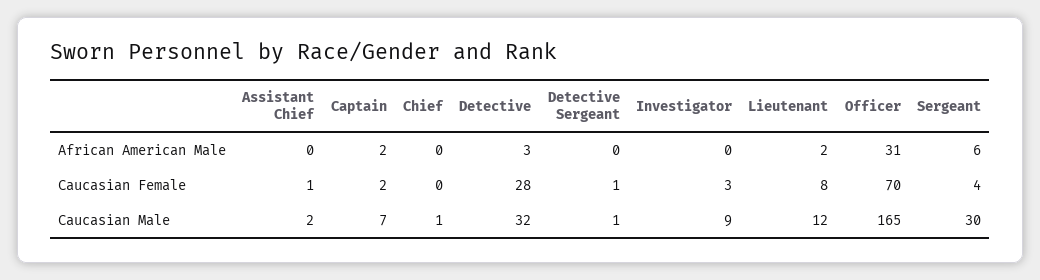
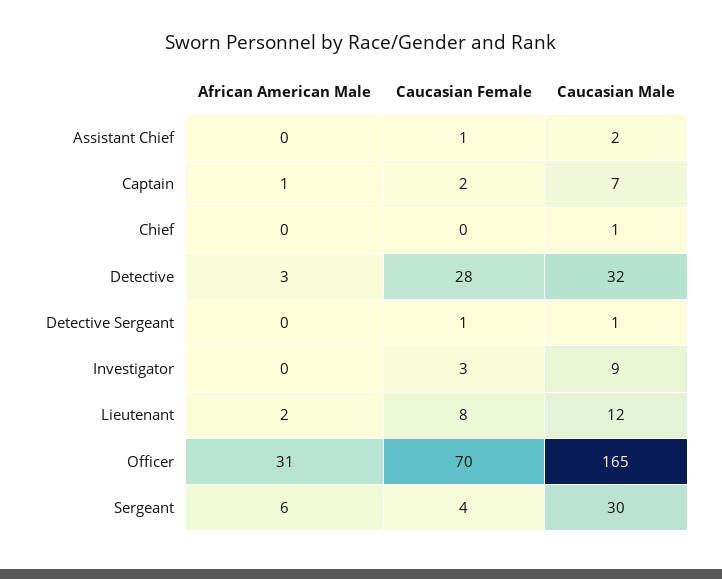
Captain, African American Male: 2 -> 1

